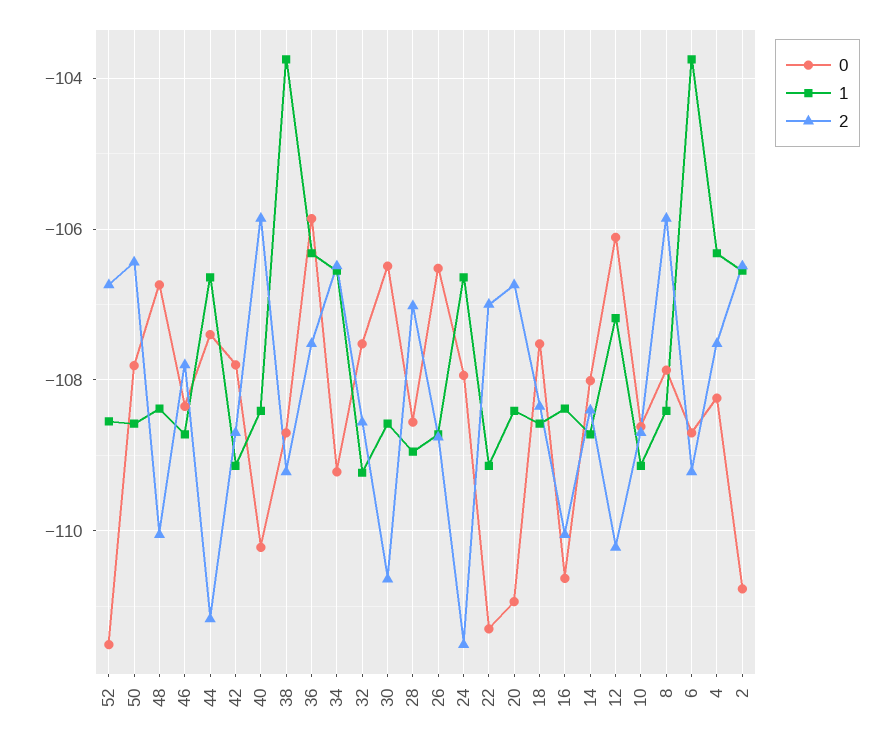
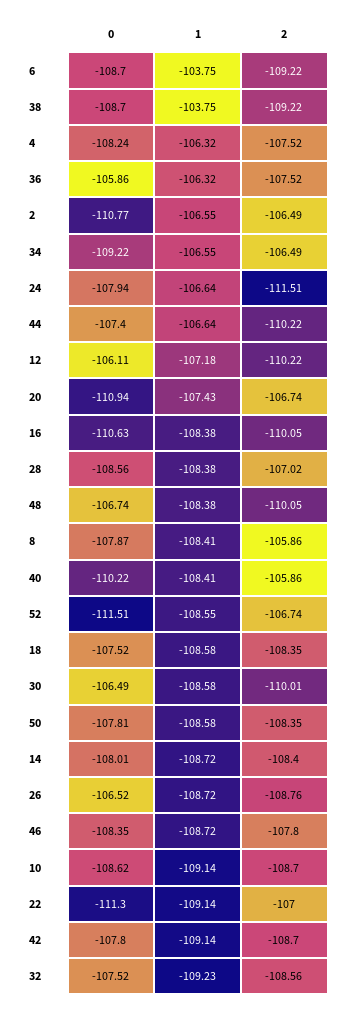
2, 50: -106.4 -> -108.35
2, 44: -111.2 -> -110.22
2, 30: -110.6 -> -110.01
1, 28: -109 -> -108.38
1, 20: -108.4 -> -107.43

